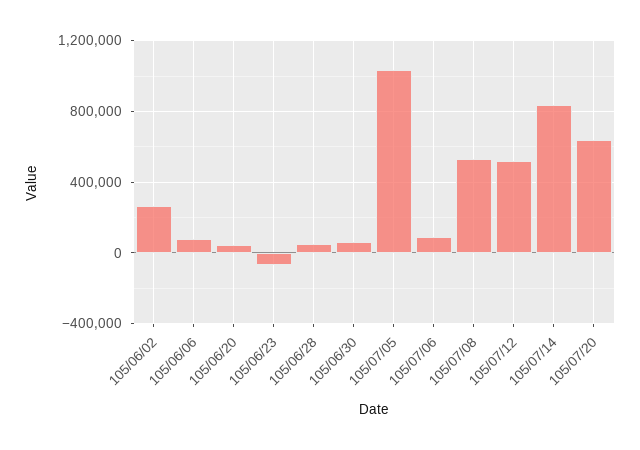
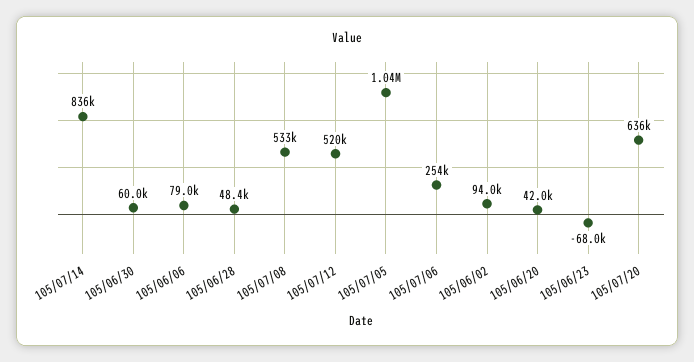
105/06/02: 250000 -> 94000
105/07/06: 100000 -> 254000

